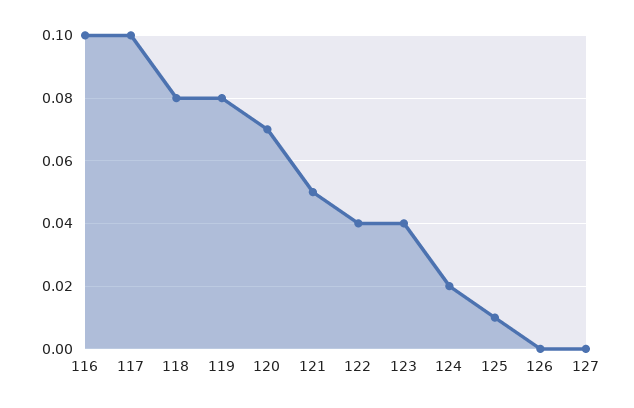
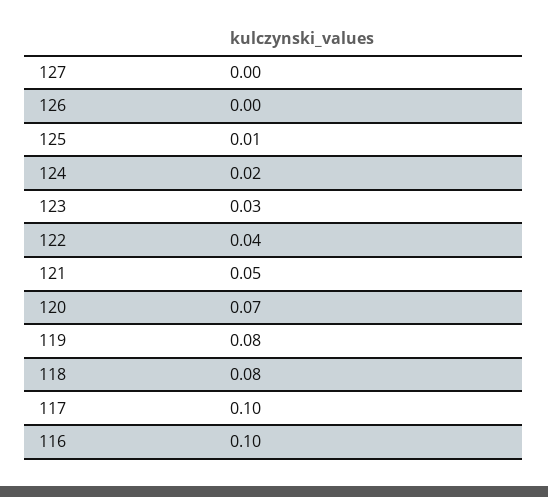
123: 0.04 -> 0.03

